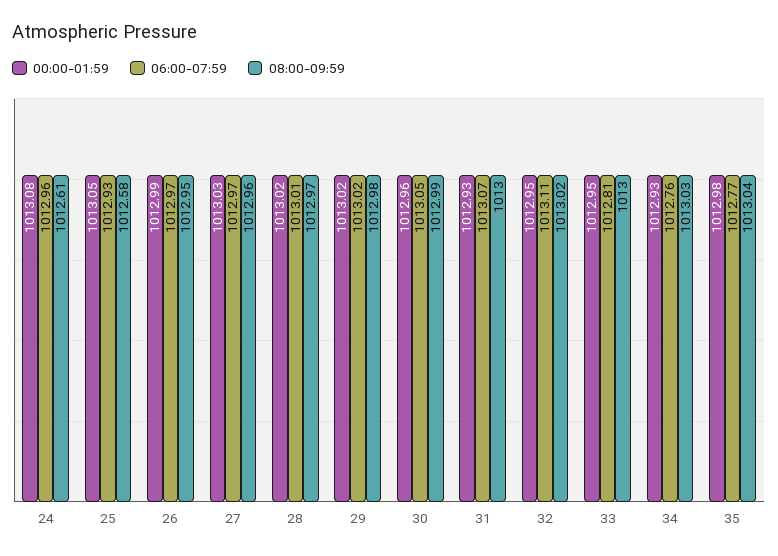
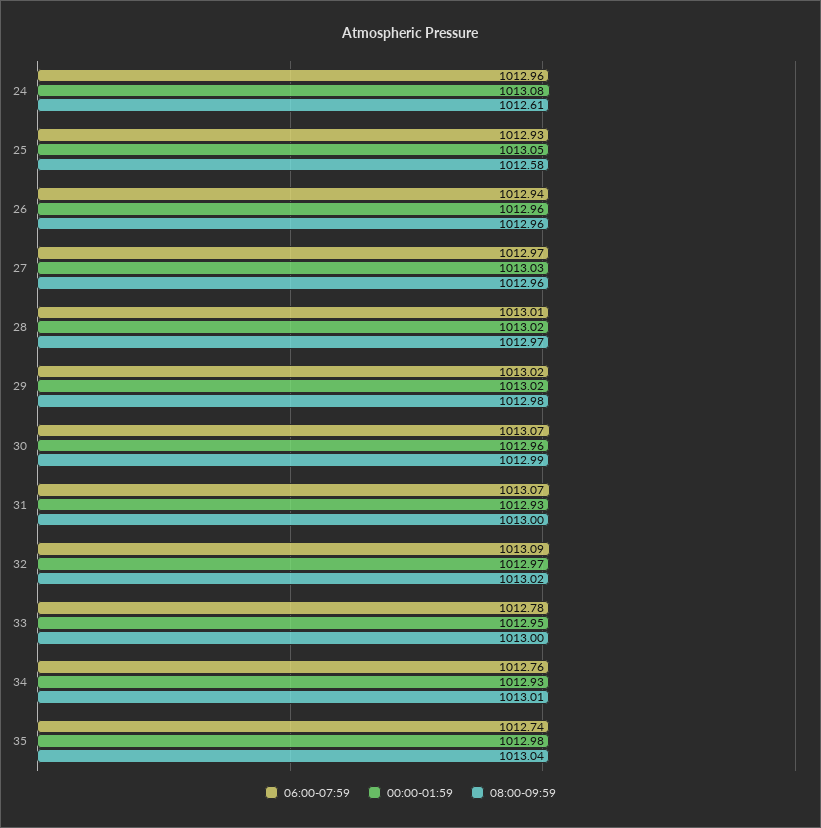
00:00-01:59, 26: 1012.99 -> 1012.96
06:00-07:59, 26: 1012.97 -> 1012.94
08:00-09:59, 26: 1012.95 -> 1012.96
06:00-07:59, 30: 1013.05 -> 1013.07
00:00-01:59, 32: 1012.95 -> 1012.97
06:00-07:59, 32: 1013.11 -> 1013.09
06:00-07:59, 33: 1012.81 -> 1012.78
08:00-09:59, 34: 1013.03 -> 1013.01
06:00-07:59, 35: 1012.77 -> 1012.74

